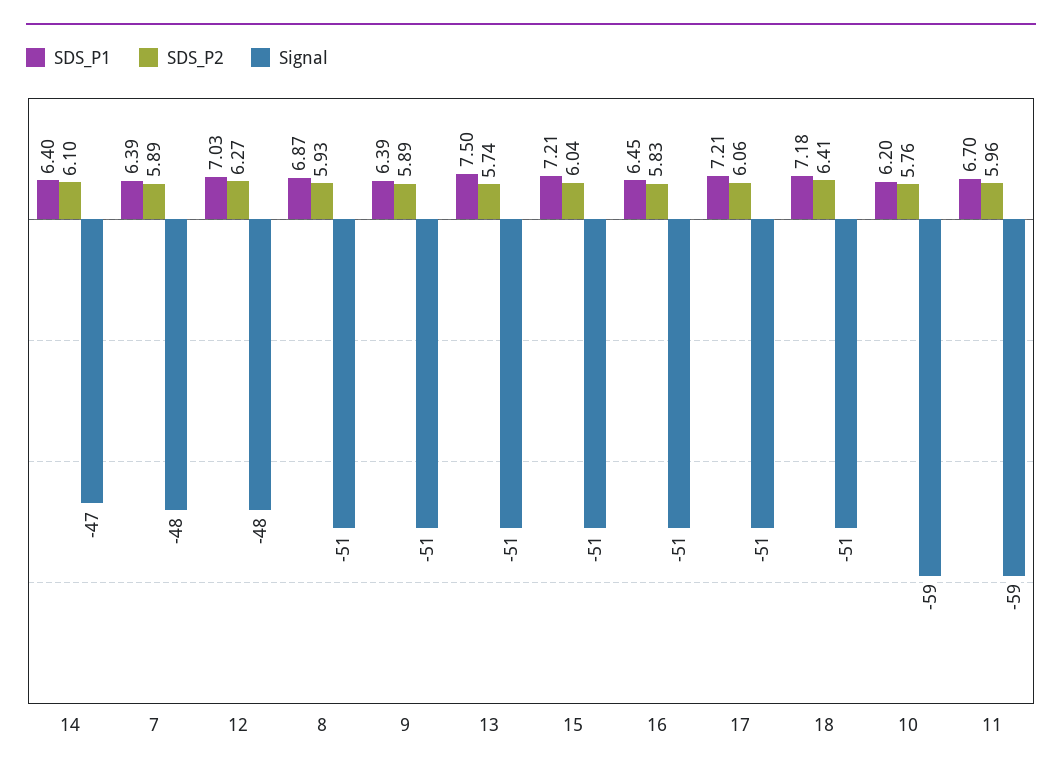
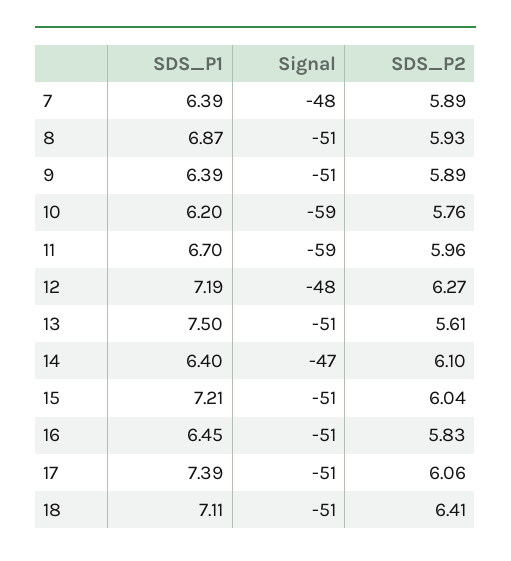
SDS_P1, 12: 7.03 -> 7.19
SDS_P2, 13: 5.74 -> 5.61
SDS_P1, 17: 7.21 -> 7.39
SDS_P1, 18: 7.18 -> 7.11

